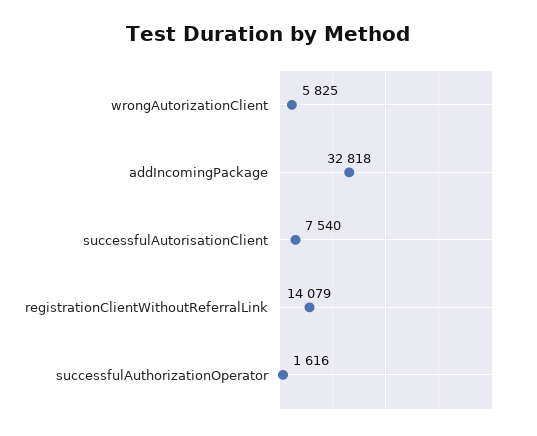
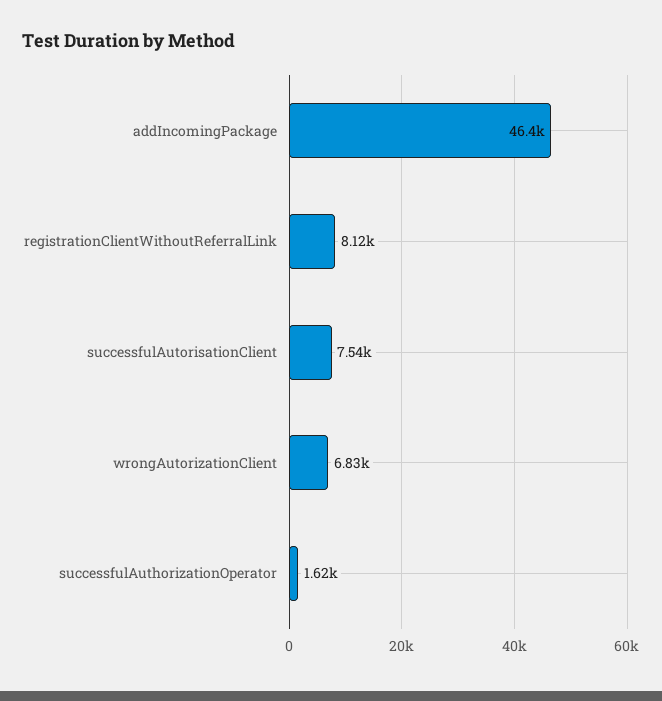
wrongAutorizationClient: 5825 -> 6830
addIncomingPackage: 32818 -> 46400
registrationClientWithoutReferralLink: 14079 -> 8120

